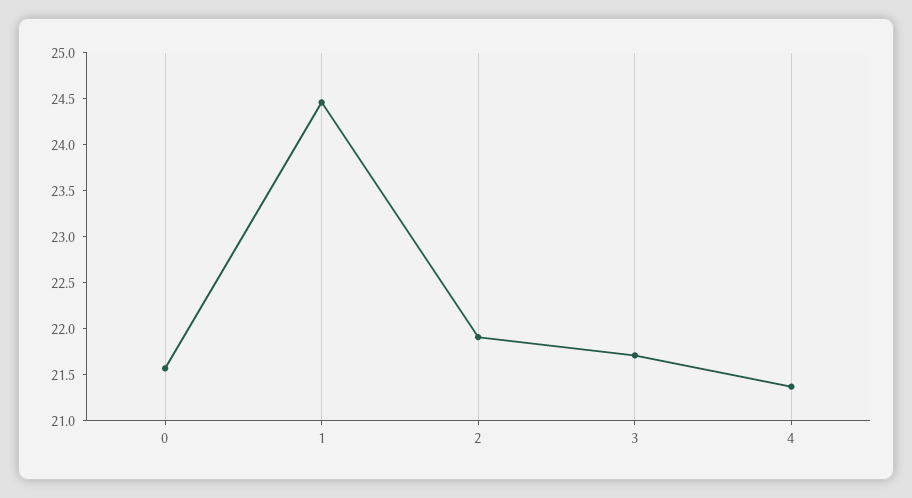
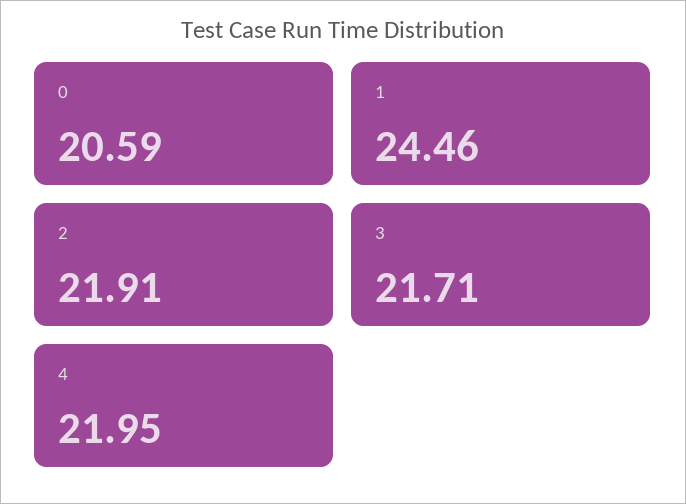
0: 21.6 -> 20.59
4: 21.4 -> 21.95

